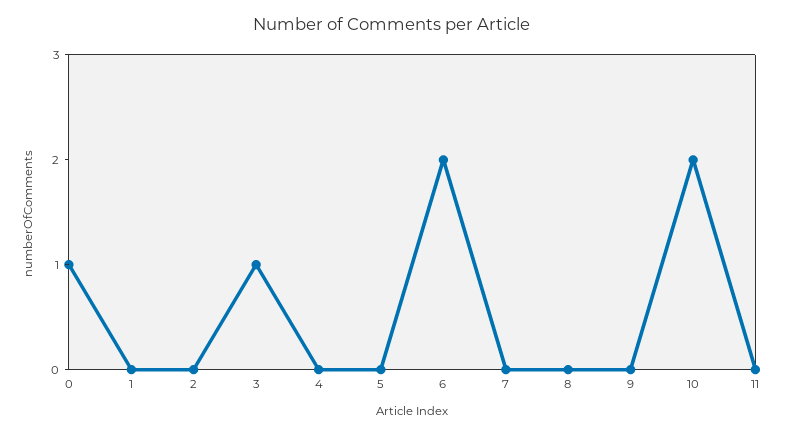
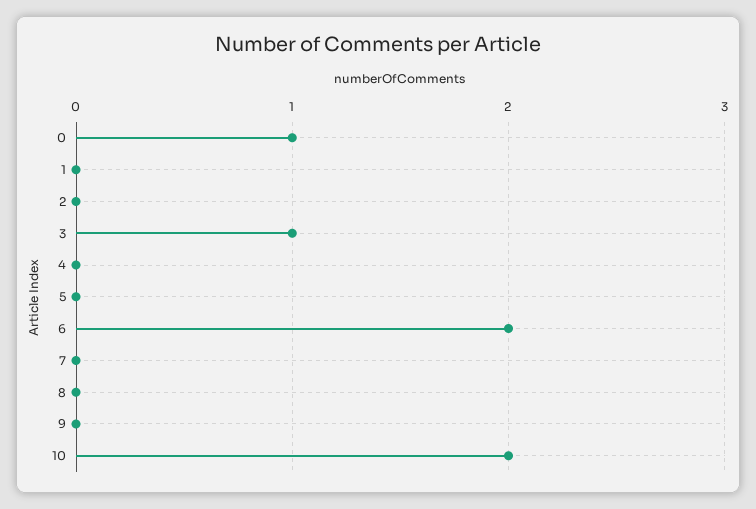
11: 0 -> none

